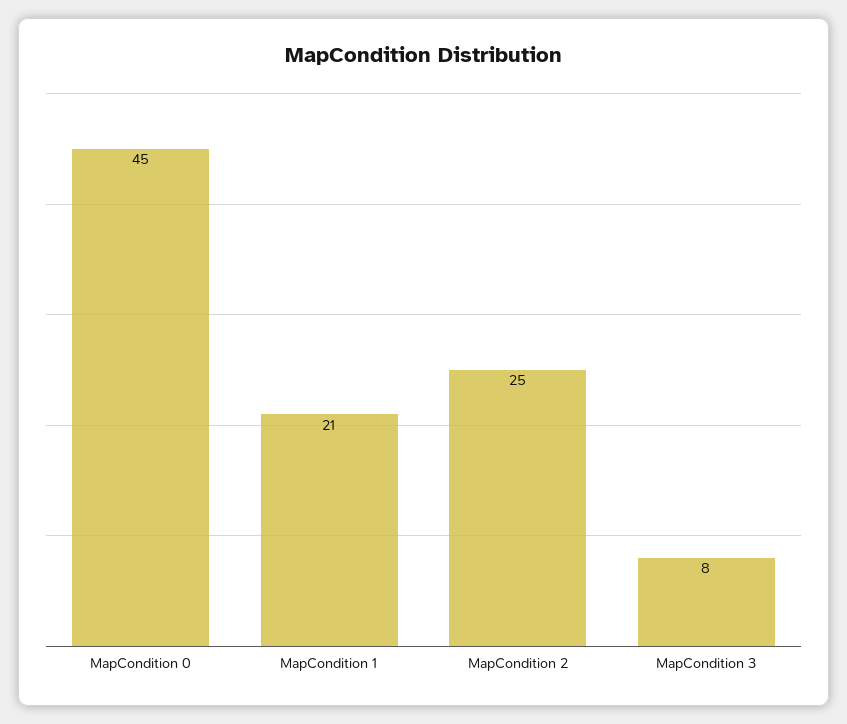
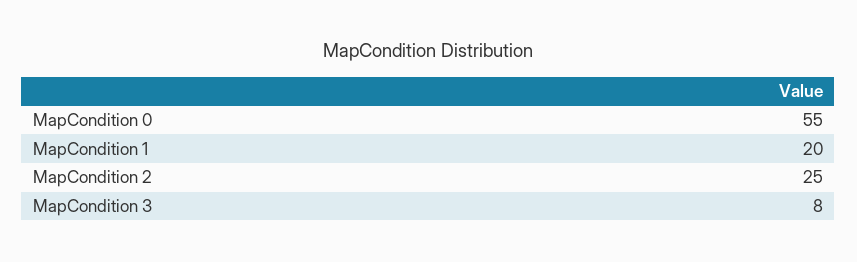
MapCondition 0: 45 -> 55
MapCondition 1: 21 -> 20

